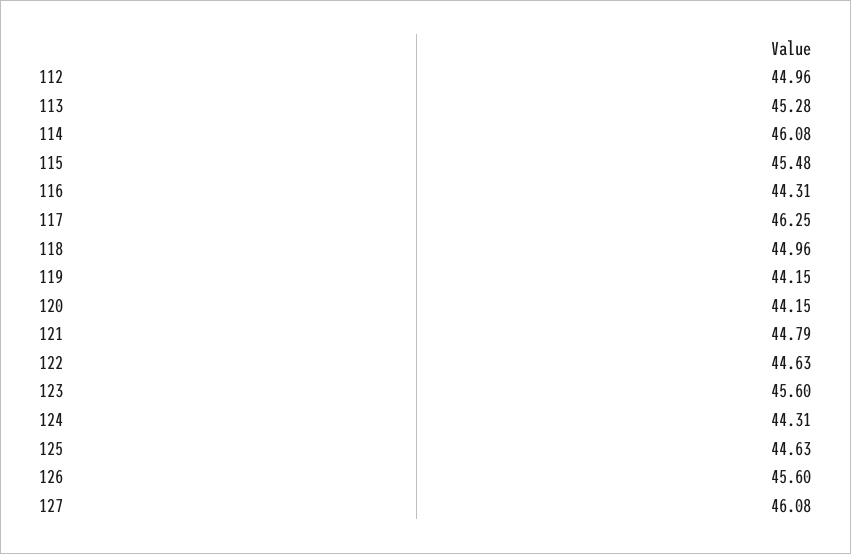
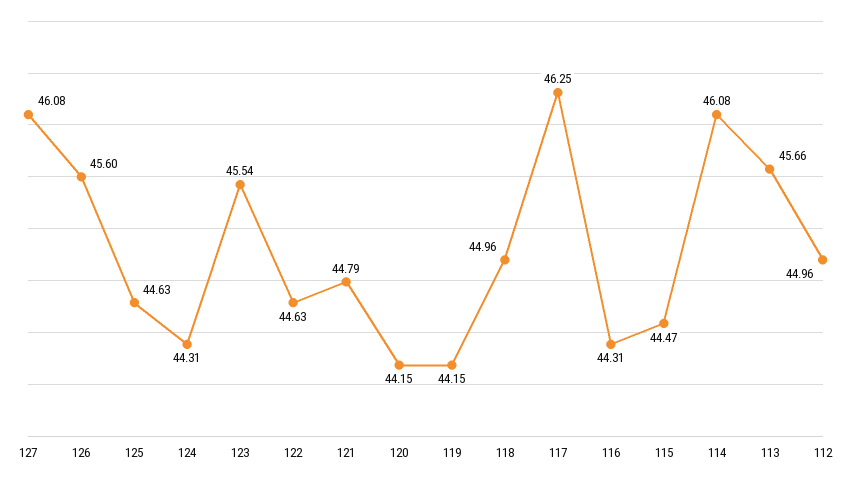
113: 45.28 -> 45.66
115: 45.48 -> 44.47
123: 45.6 -> 45.54

